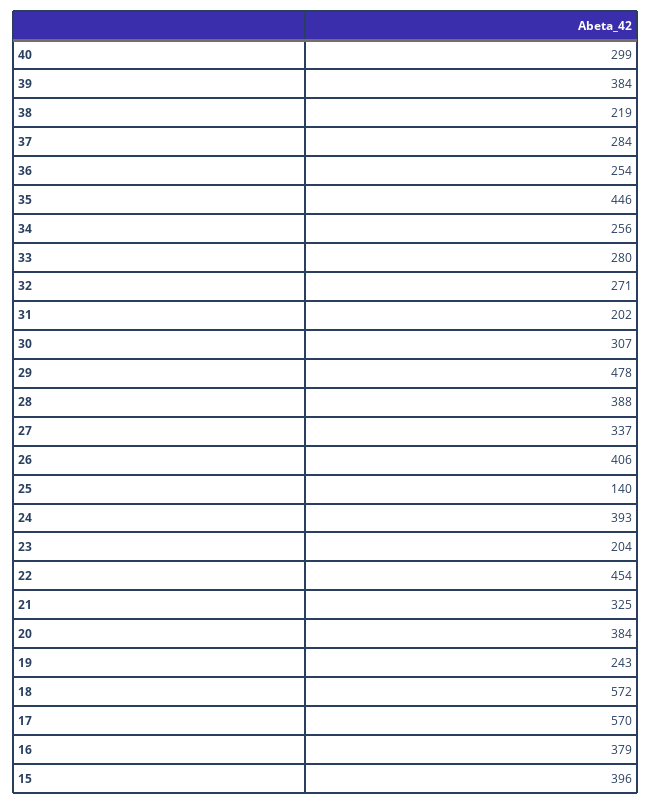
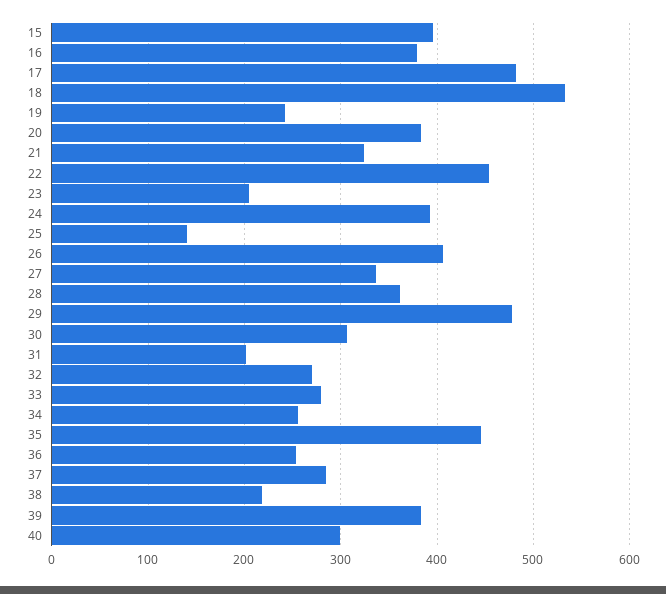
28: 388 -> 360
18: 572 -> 530
17: 570 -> 480

